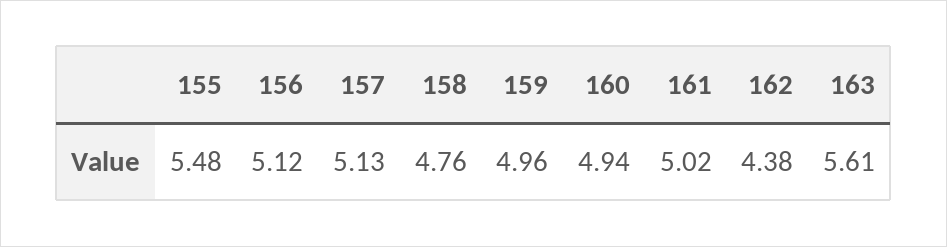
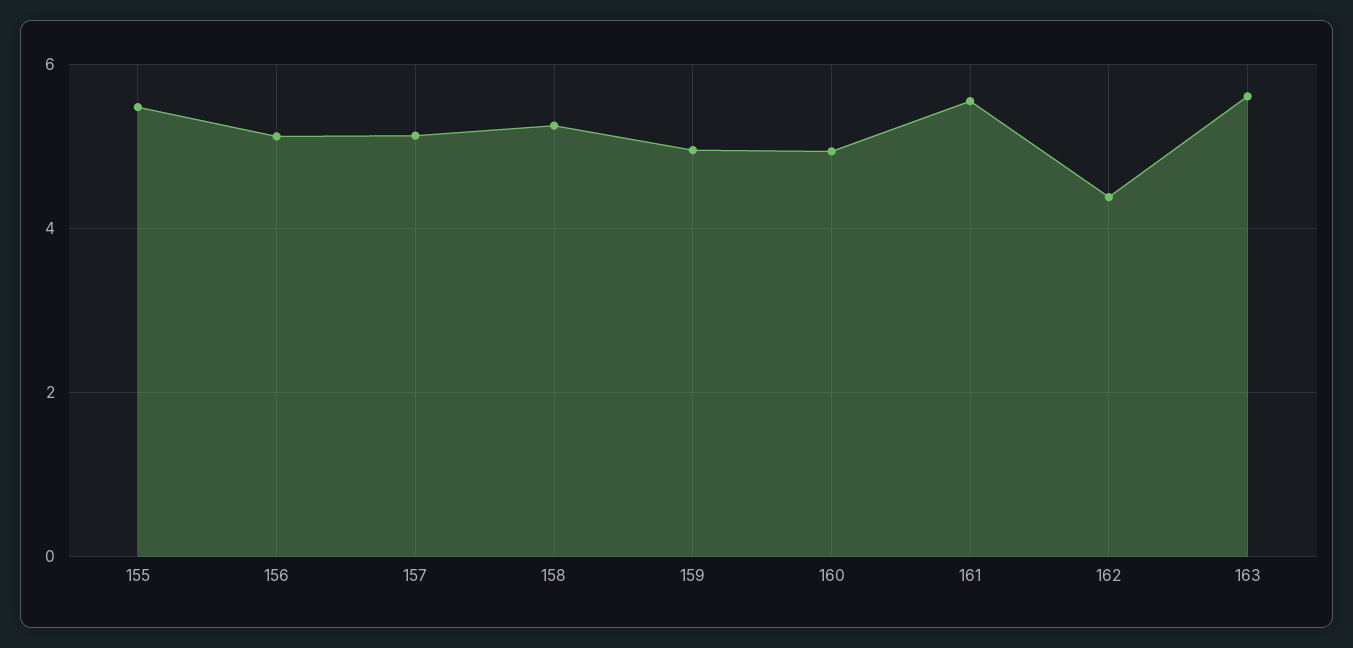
158: 4.76 -> 5.2
161: 5.02 -> 5.6

